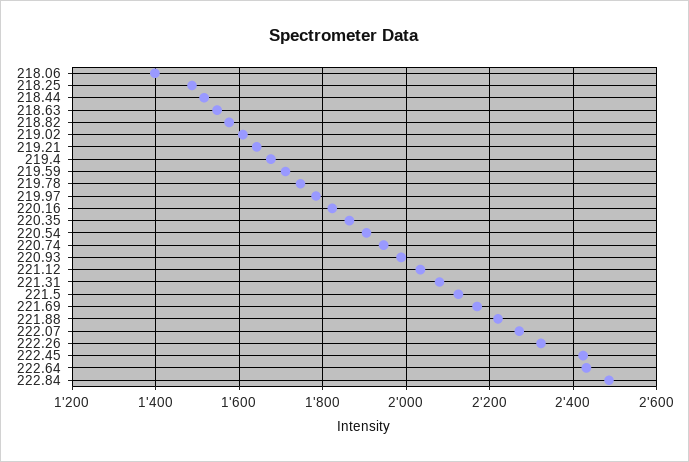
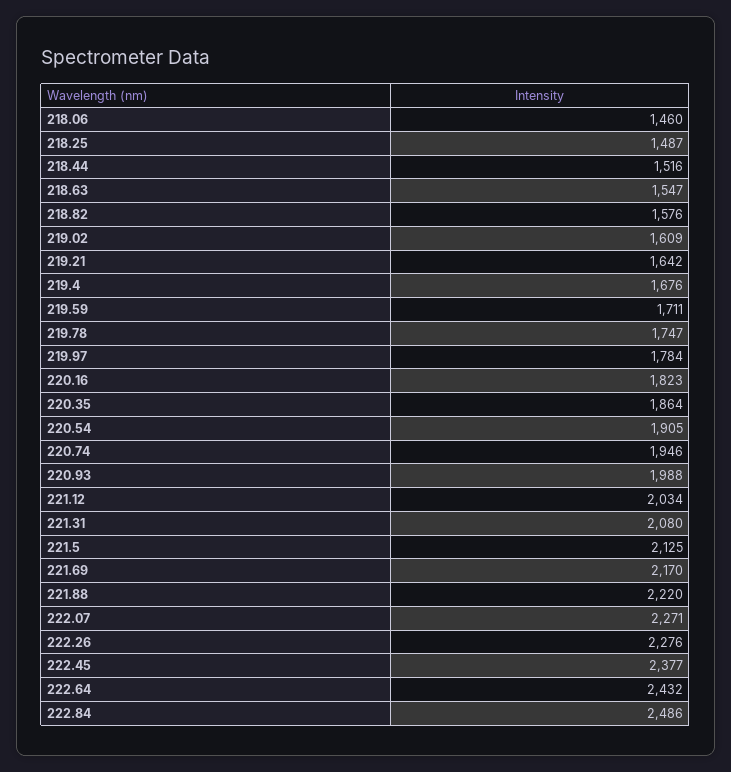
218.06: 1400 -> 1460
222.26: 2320 -> 2276
222.45: 2420 -> 2377

